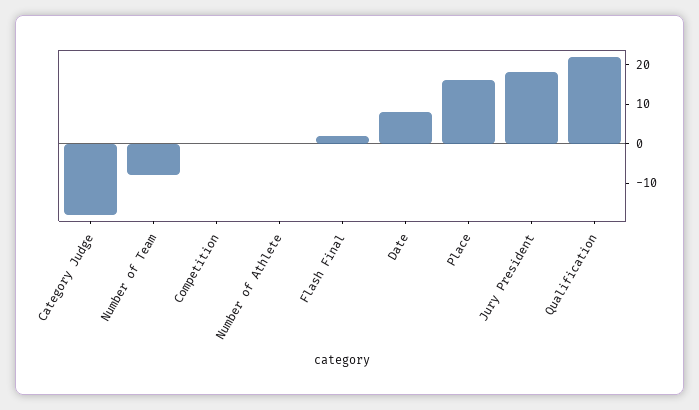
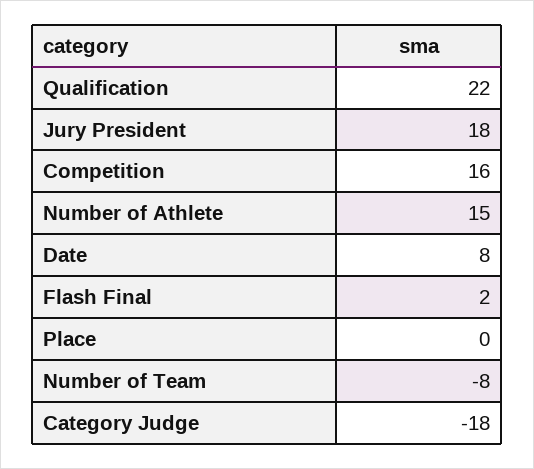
Competition: 0 -> 16
Number of Athlete: 0 -> 15
Place: 15 -> 0

